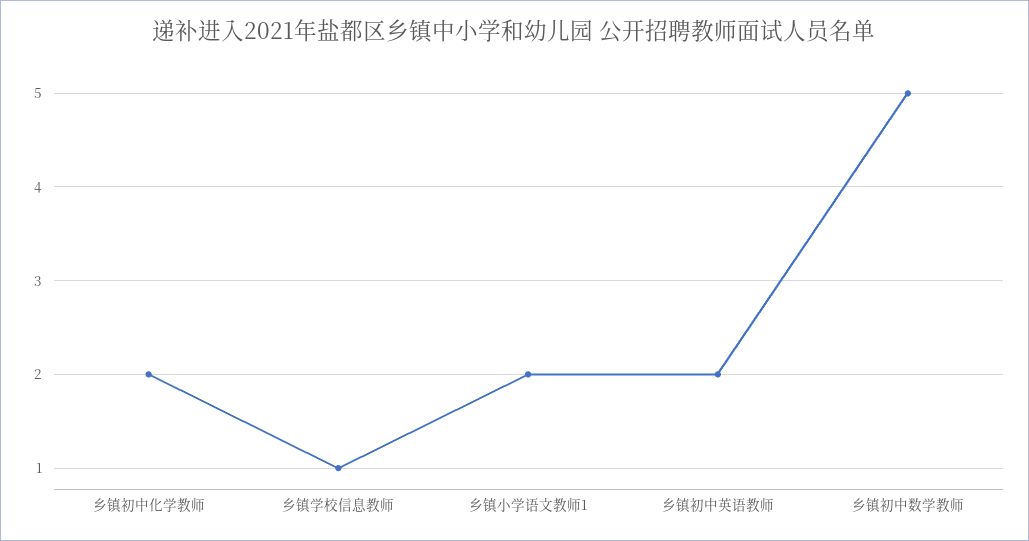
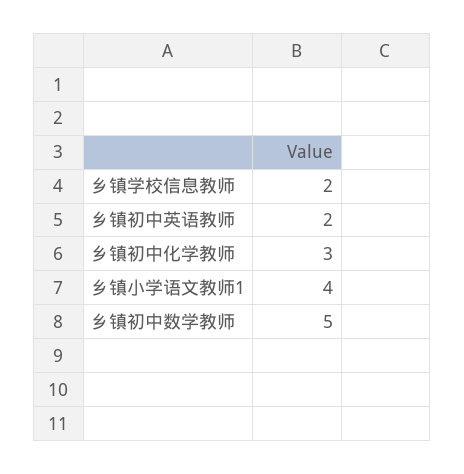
乡镇初中化学教师: 2 -> 3
乡镇学校信息教师: 1 -> 2
乡镇小学语文教师1: 2 -> 4

